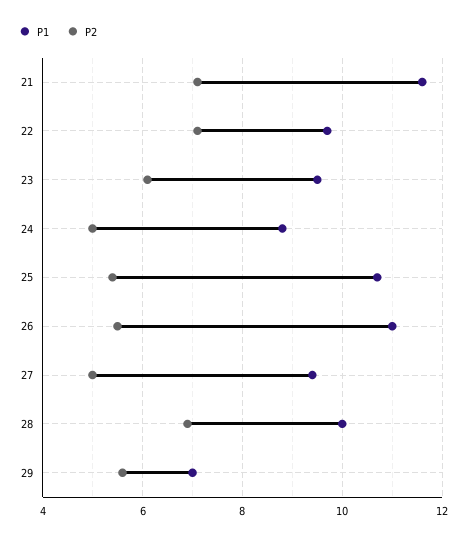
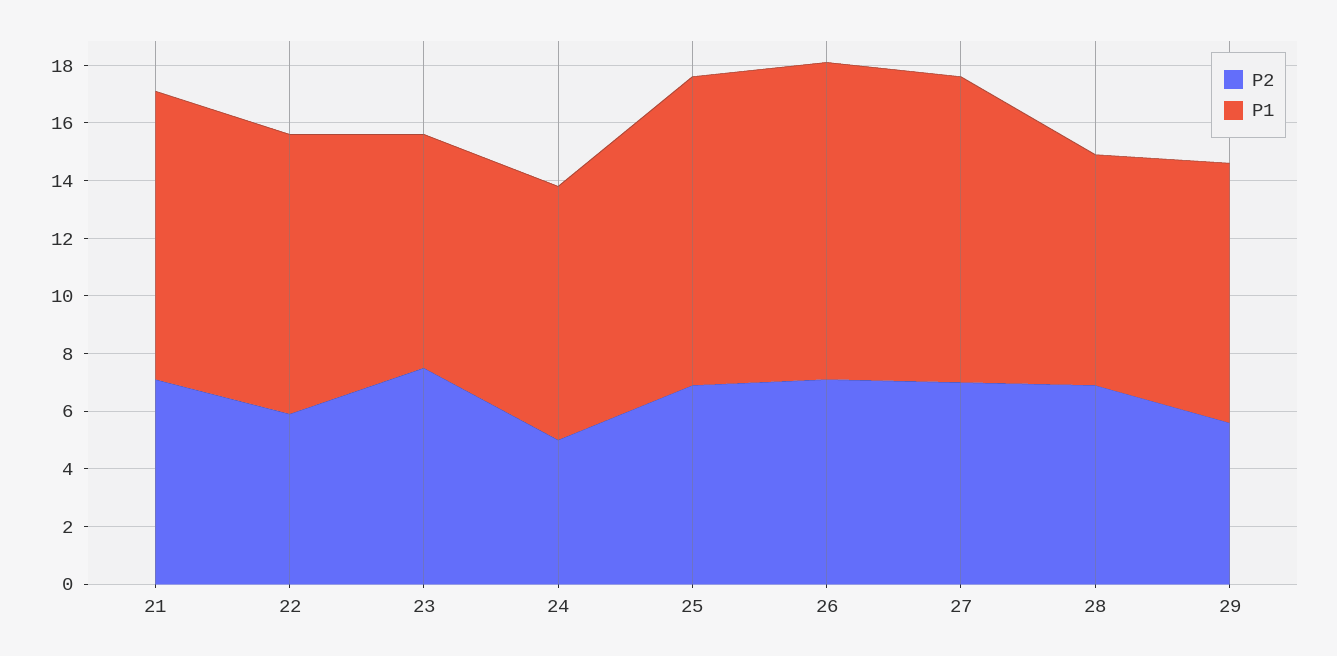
P1, 21: 11.5 -> 10
P2, 22: 7 -> 6
P1, 23: 9.5 -> 8
P2, 23: 6 -> 7.5
P2, 25: 5.5 -> 7
P2, 26: 5.5 -> 7
P1, 27: 9.5 -> 10.5
P2, 27: 5 -> 7
P1, 28: 10 -> 8
P1, 29: 7 -> 9

